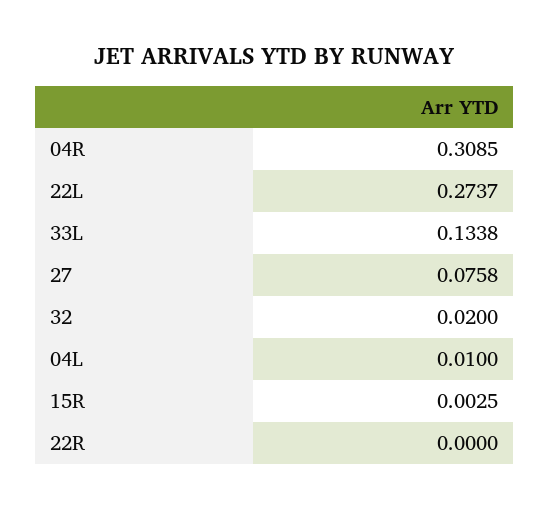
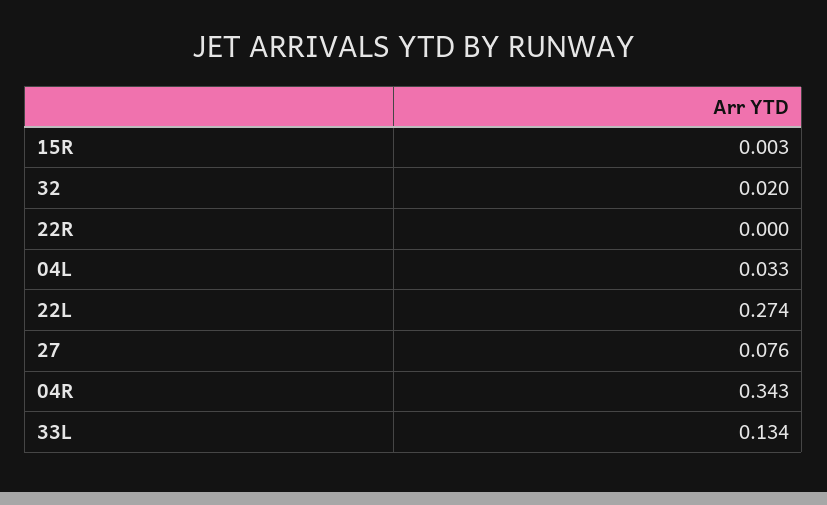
04R: 0.3085 -> 0.343
04L: 0.01 -> 0.033

